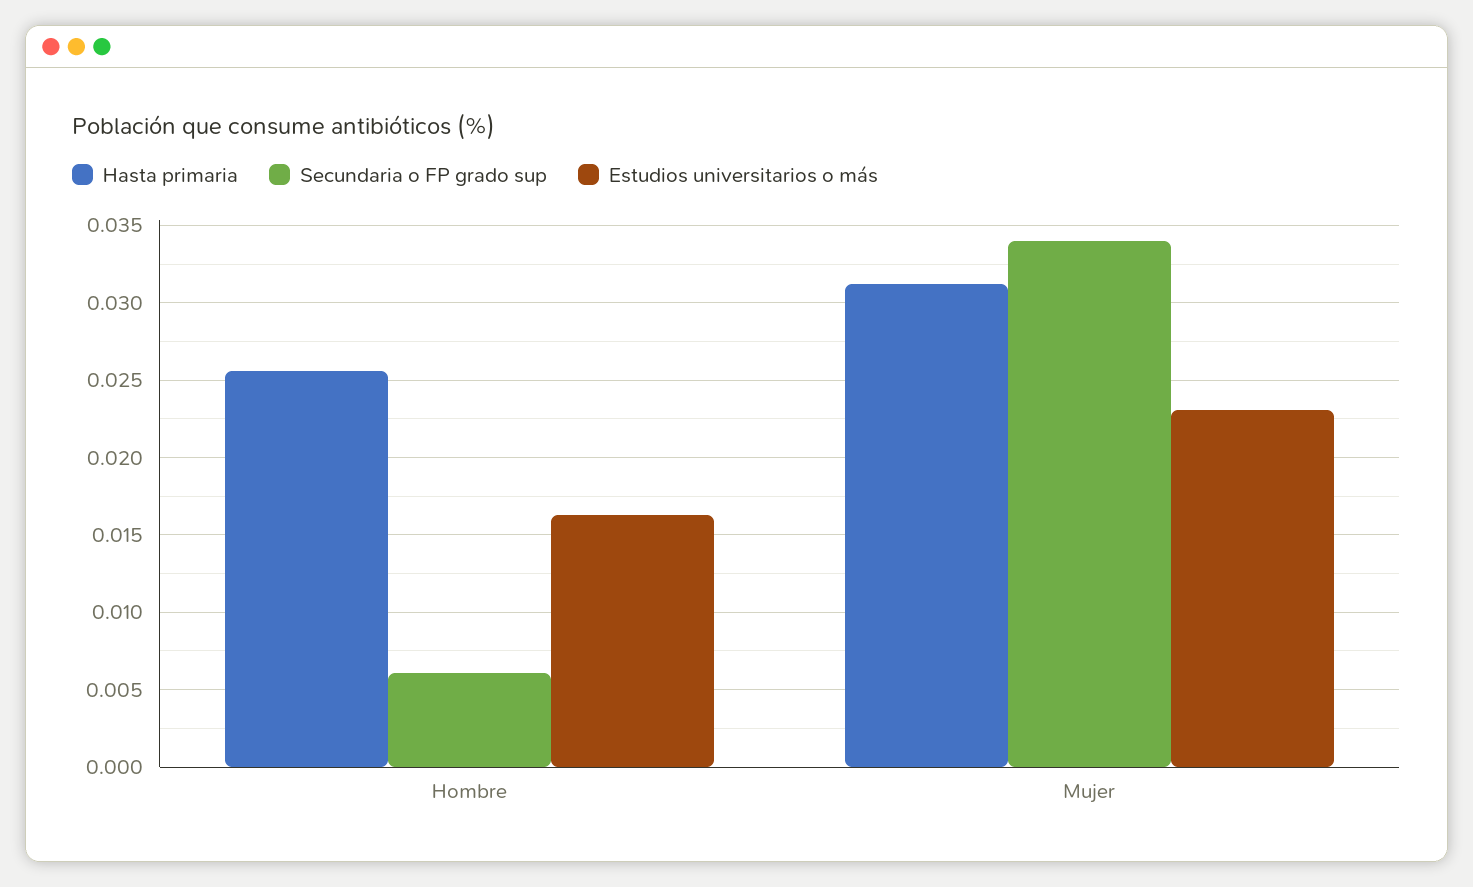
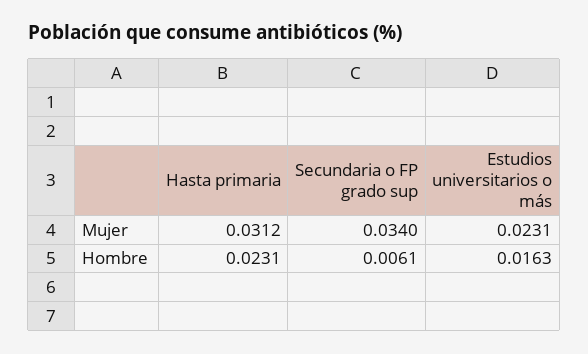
Hasta primaria, Hombre: 0.0255 -> 0.0231

